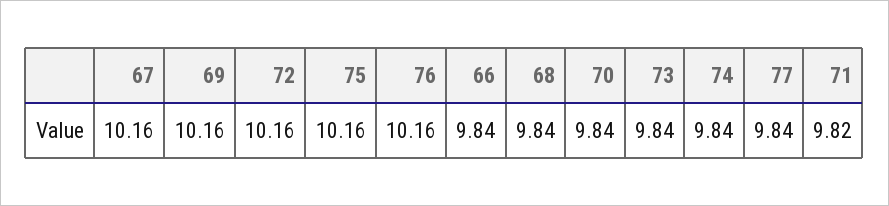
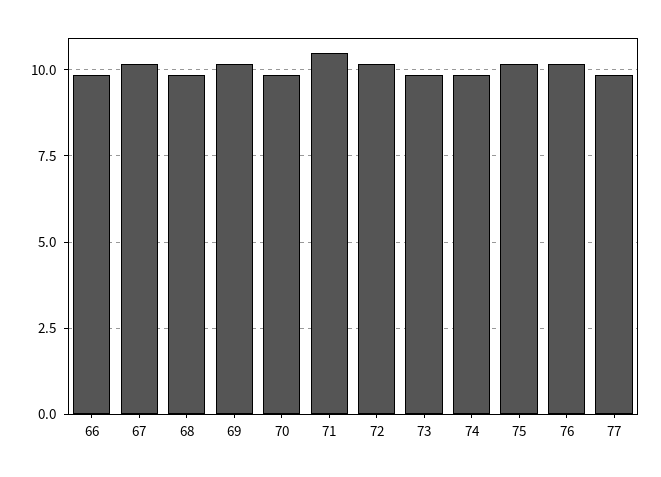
71: 9.82 -> 10.5

